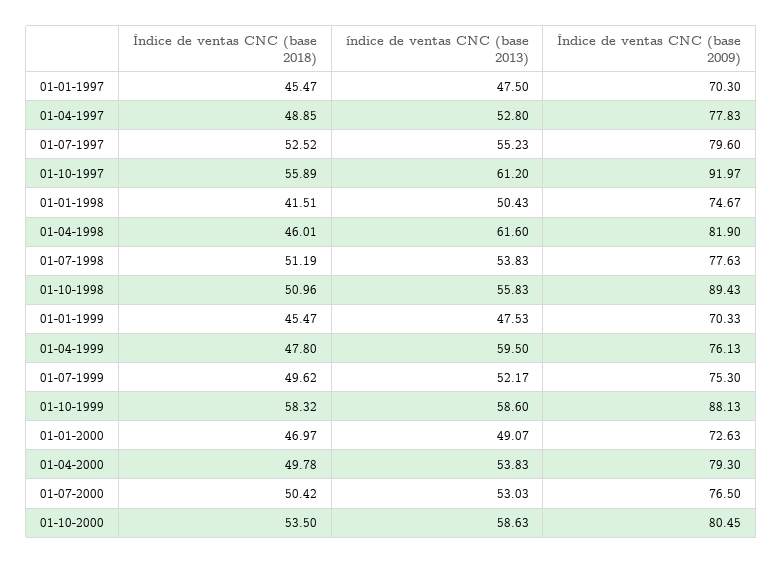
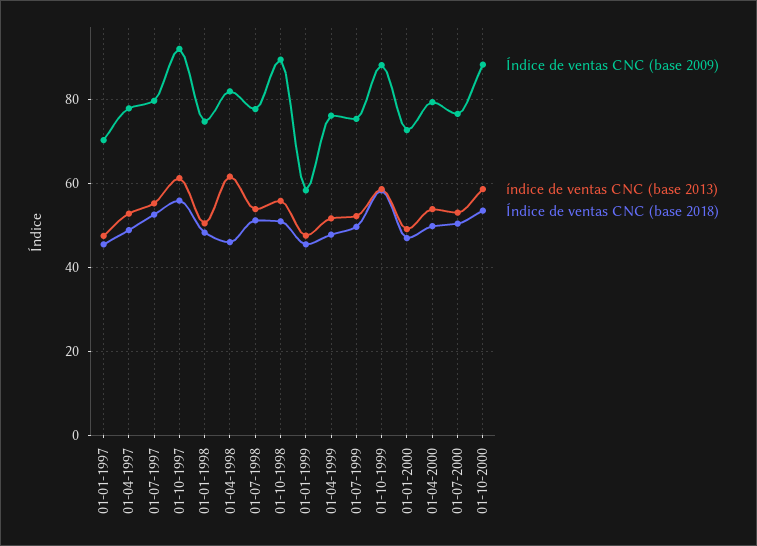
Índice de ventas CNC (base 2018), 01-01-1998: 41.51 -> 48
Índice de ventas CNC (base 2009), 01-01-1999: 70.33 -> 58
índice de ventas CNC (base 2013), 01-04-1999: 59.5 -> 52
Índice de ventas CNC (base 2009), 01-10-2000: 80.45 -> 88

